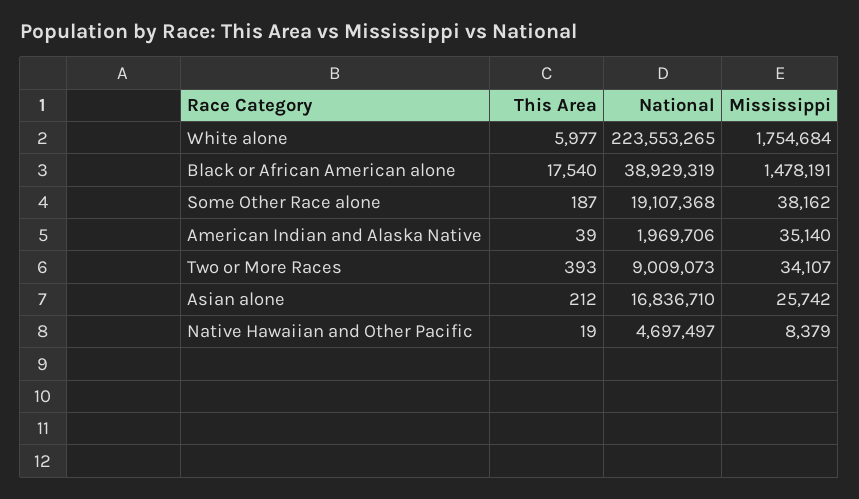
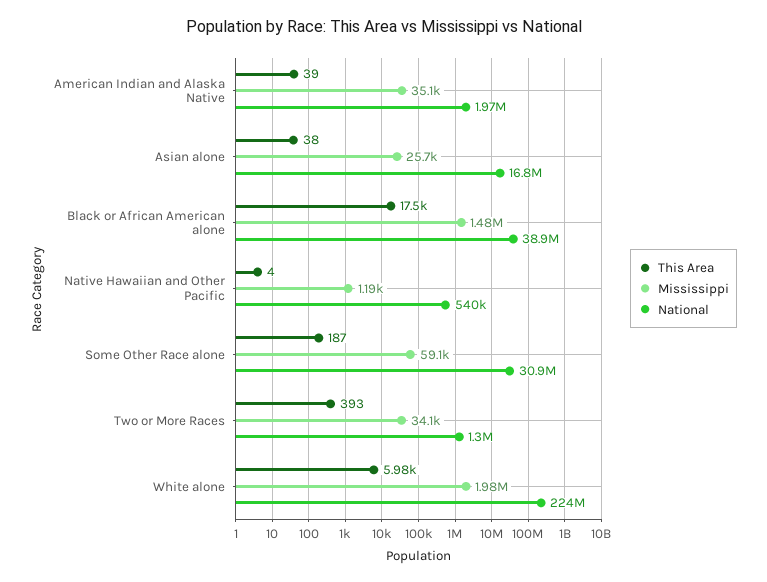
Mississippi, White alone: 1754684 -> 1980000
National, Some Other Race alone: 19107368 -> 30900000
Mississippi, Some Other Race alone: 38162 -> 59100
National, Two or More Races: 9009073 -> 1300000
This Area, Asian alone: 212 -> 38
This Area, Native Hawaiian and Other Pacific: 19 -> 4
National, Native Hawaiian and Other Pacific: 4697497 -> 540000
Mississippi, Native Hawaiian and Other Pacific: 8379 -> 1190

